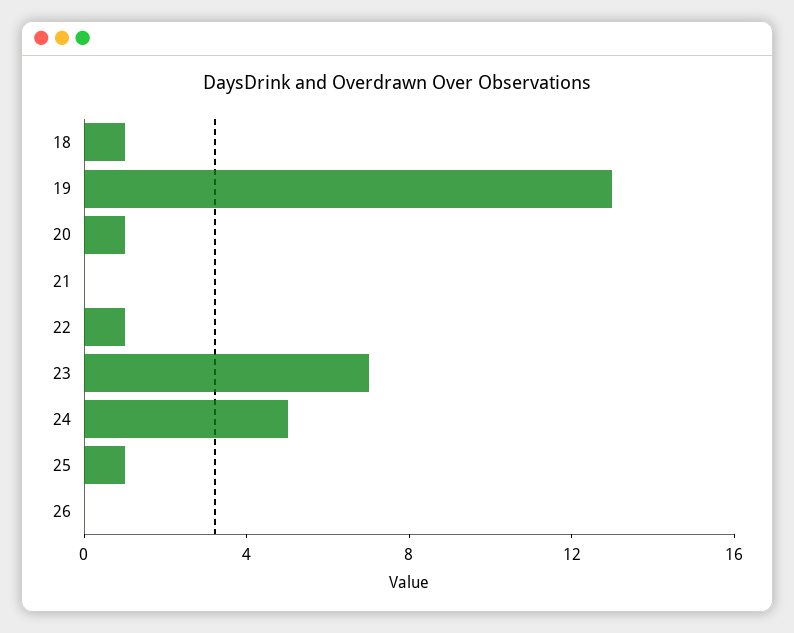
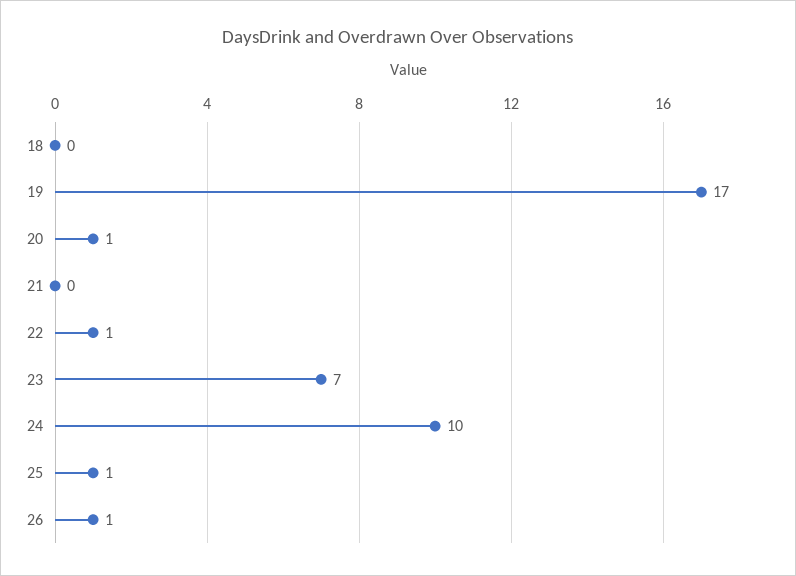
18: 1 -> 0
19: 13 -> 17
24: 5 -> 10
26: 0 -> 1

